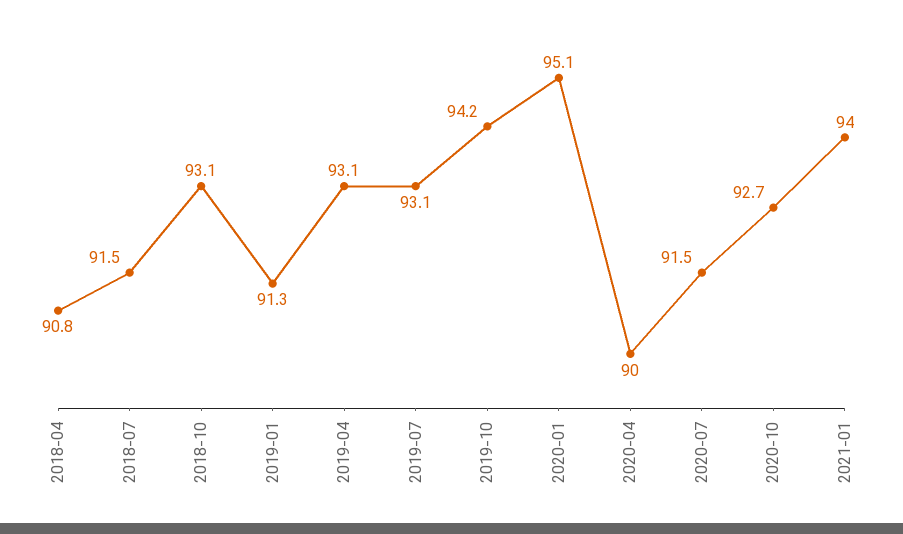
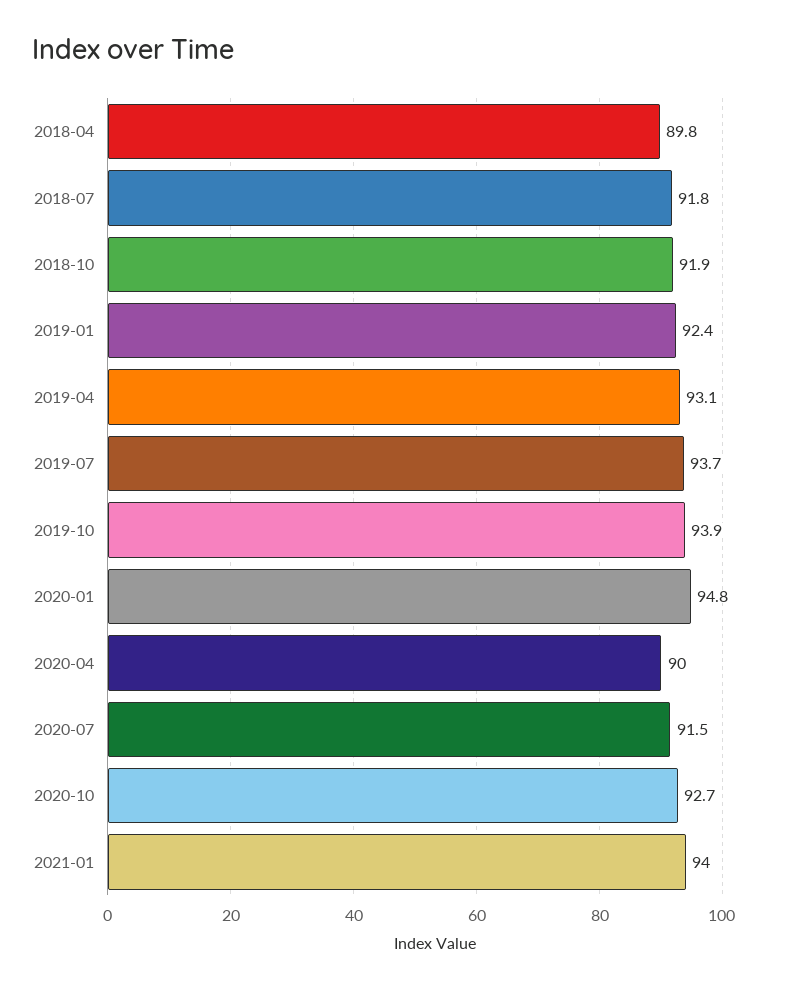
2018-04: 90.8 -> 89.8
2018-07: 91.5 -> 91.8
2018-10: 93.1 -> 91.9
2019-01: 91.3 -> 92.4
2019-07: 93.1 -> 93.7
2019-10: 94.2 -> 93.9
2020-01: 95.1 -> 94.8

